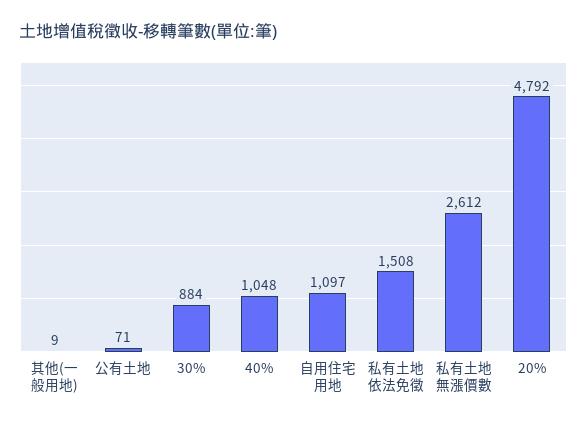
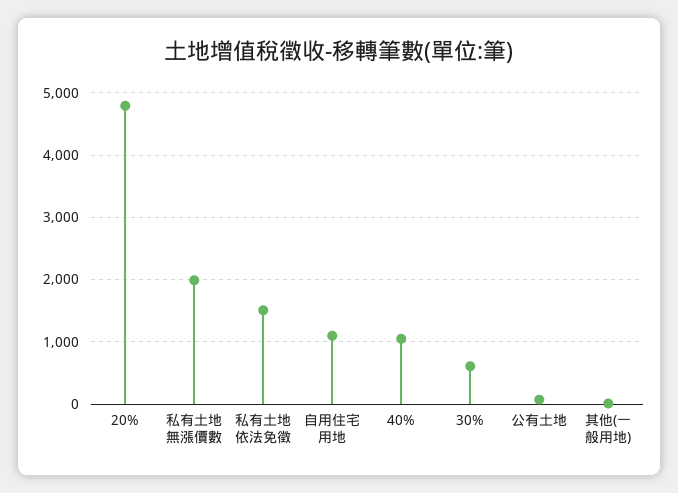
30%: 884 -> 600
私有土地無漲價數: 2612 -> 2000

